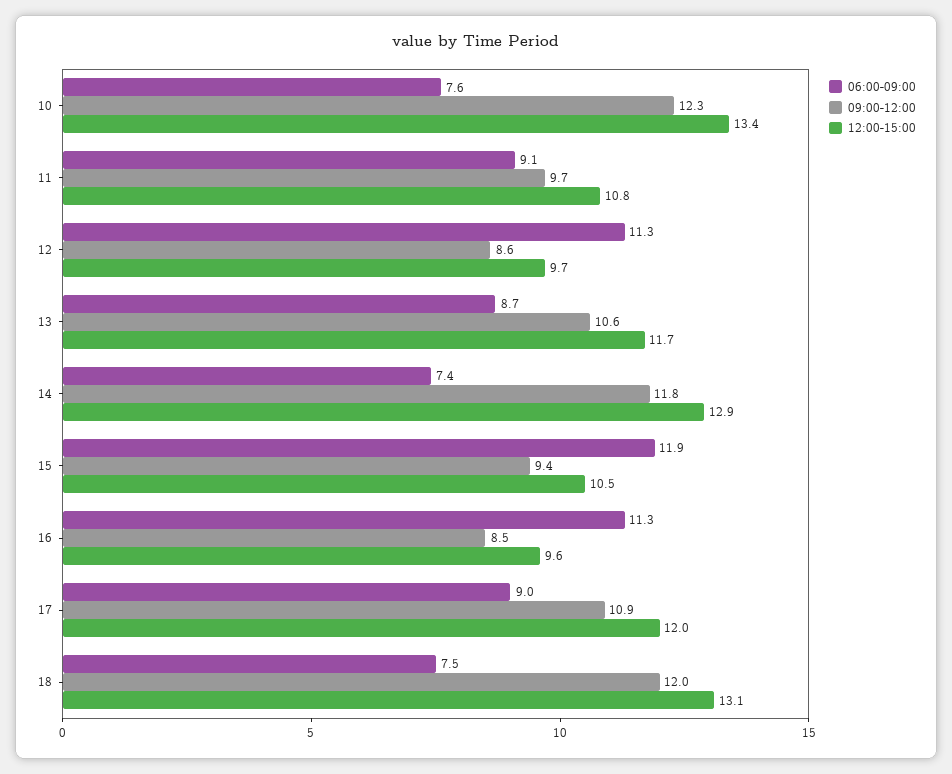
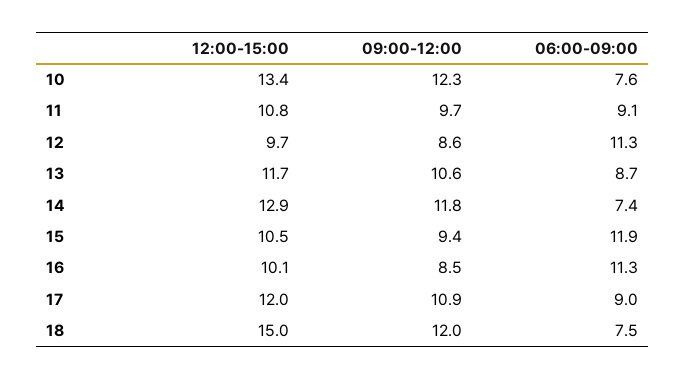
12:00-15:00, 16: 9.6 -> 10.1
12:00-15:00, 18: 13.1 -> 15

